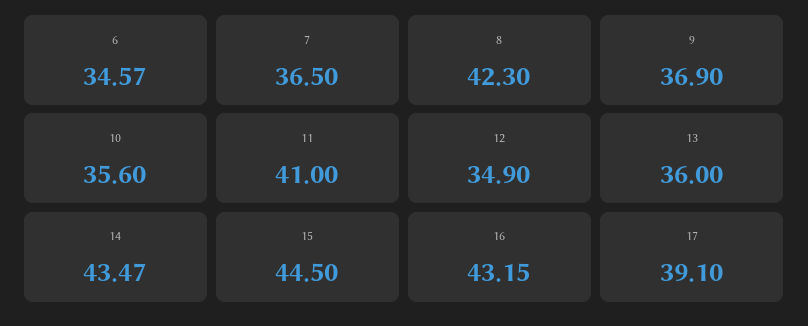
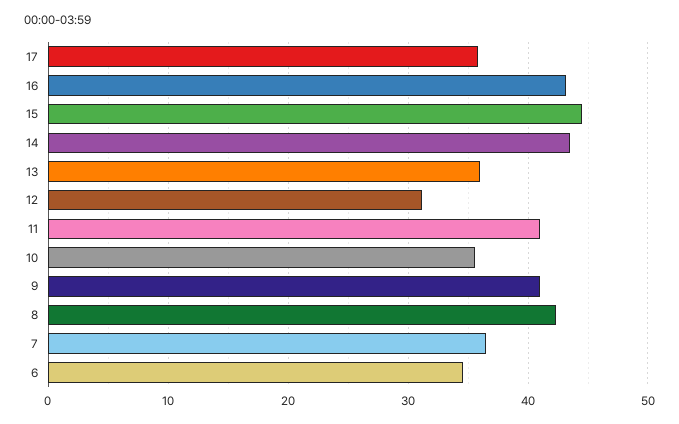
9: 36.9 -> 41
12: 34.9 -> 31
17: 39.1 -> 36

